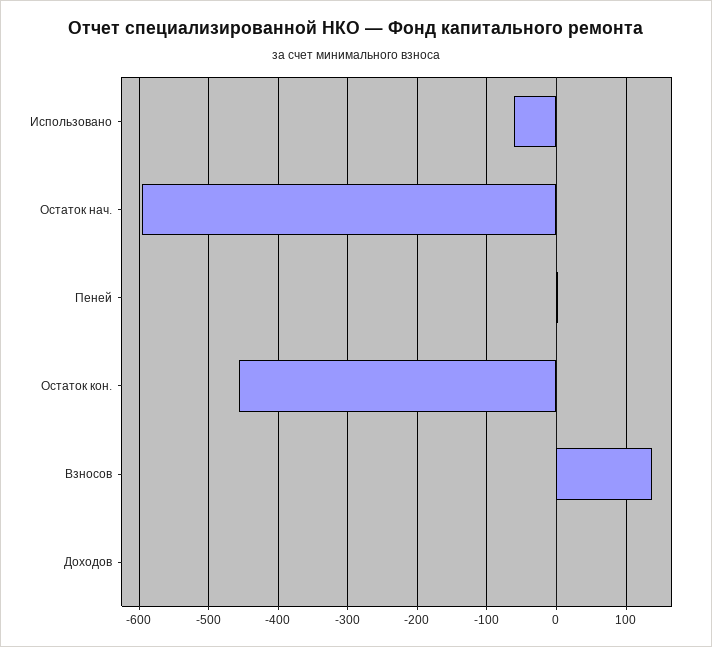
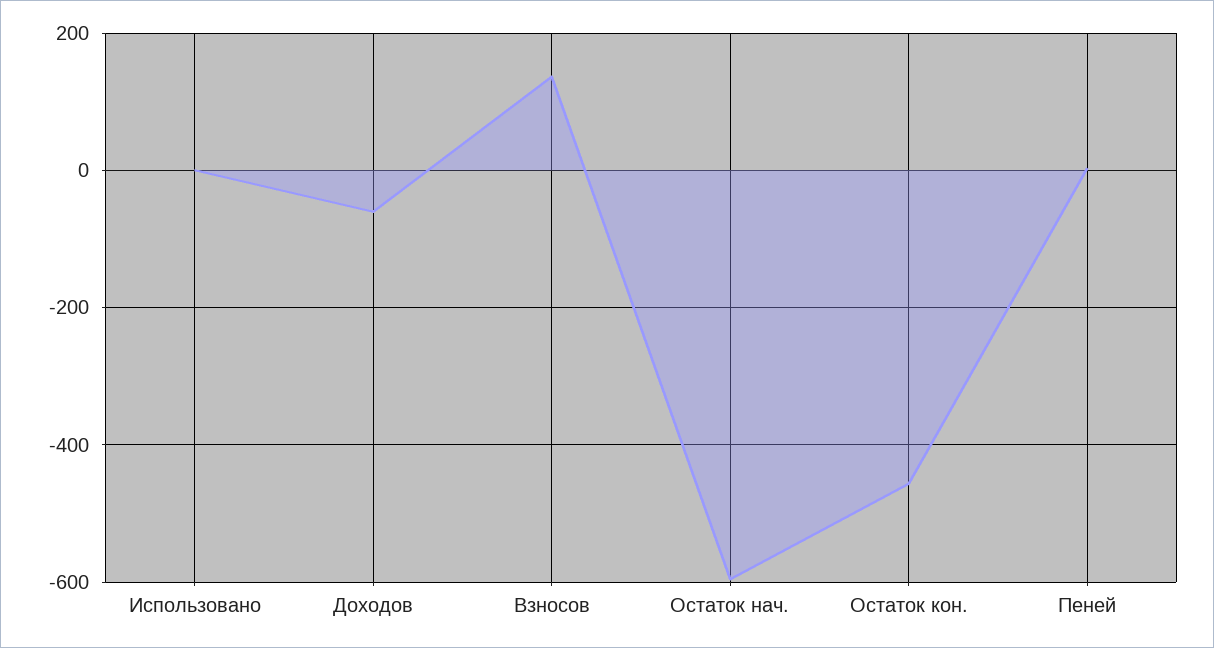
Использовано: -60 -> 0
Доходов: 0 -> -60

